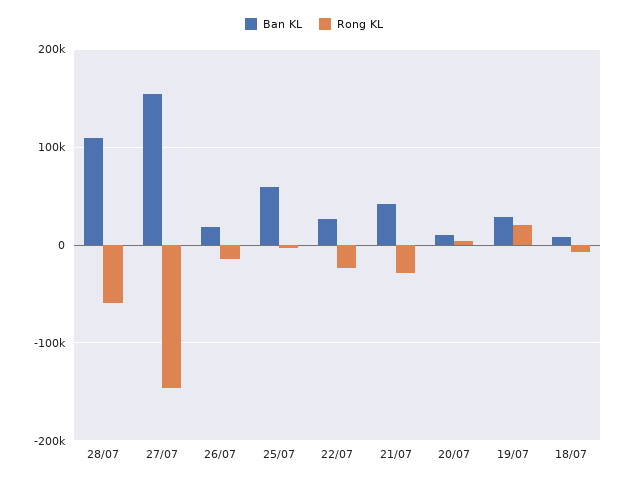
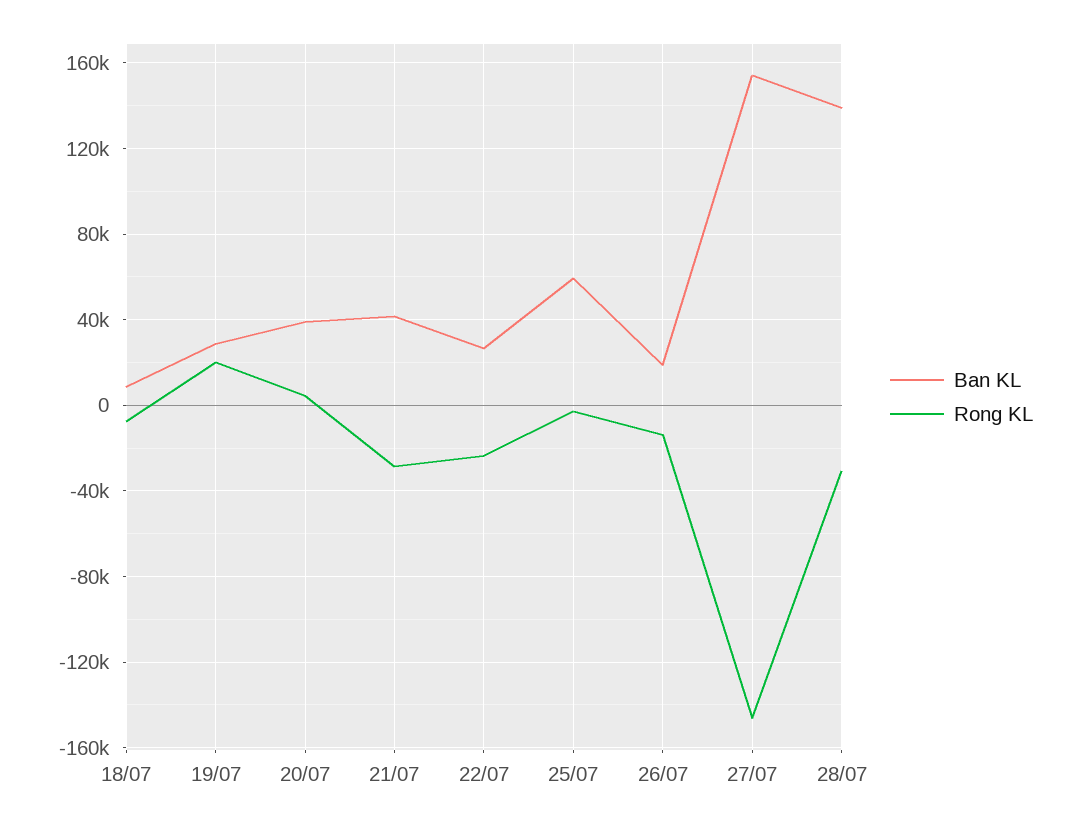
Ban KL, 28/07: 110000 -> 140000
Rong KL, 28/07: -60000 -> -30000
Ban KL, 20/07: 10000 -> 40000

